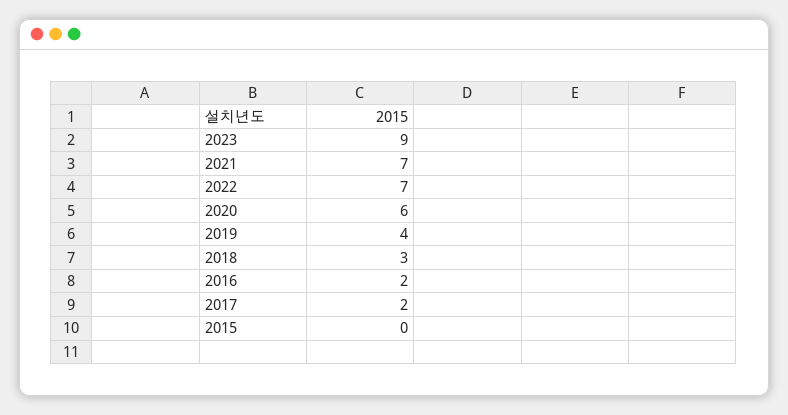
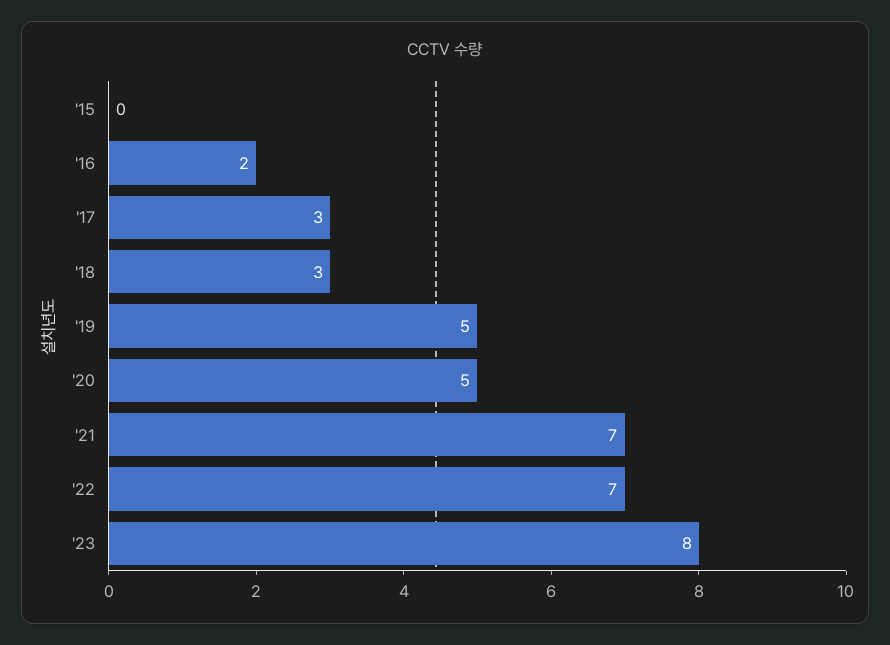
2023: 9 -> 8
2020: 6 -> 5
2019: 4 -> 5
2017: 2 -> 3

